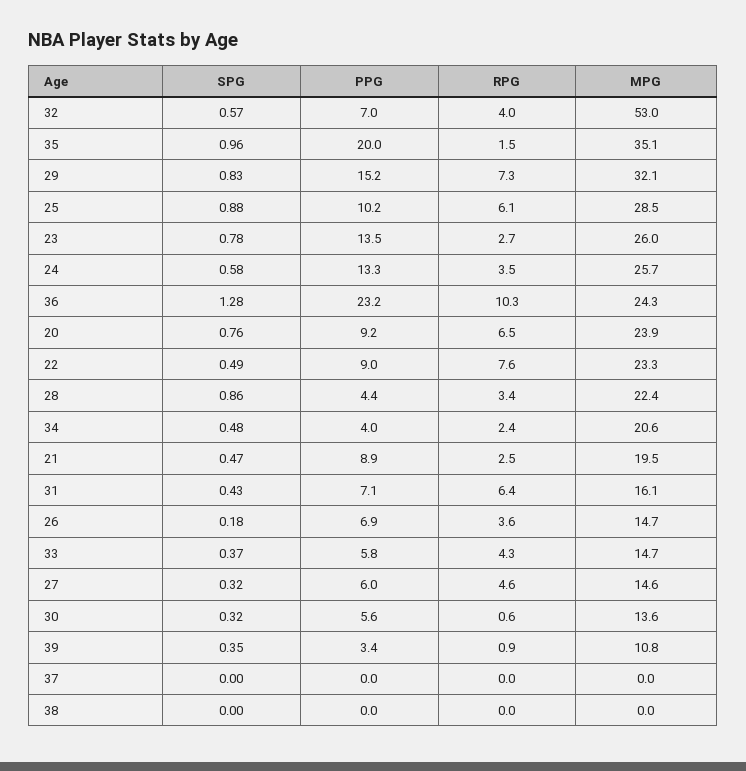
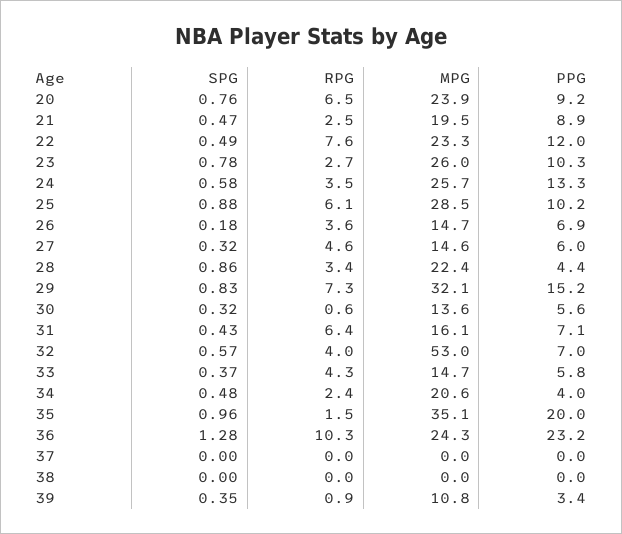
PPG, 23: 13.5 -> 10.3
PPG, 22: 9 -> 12

